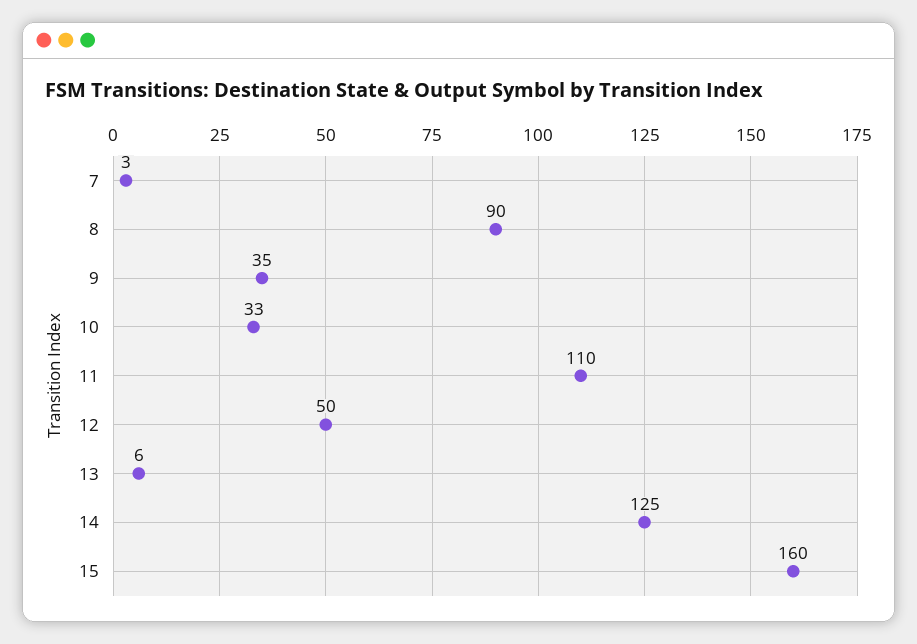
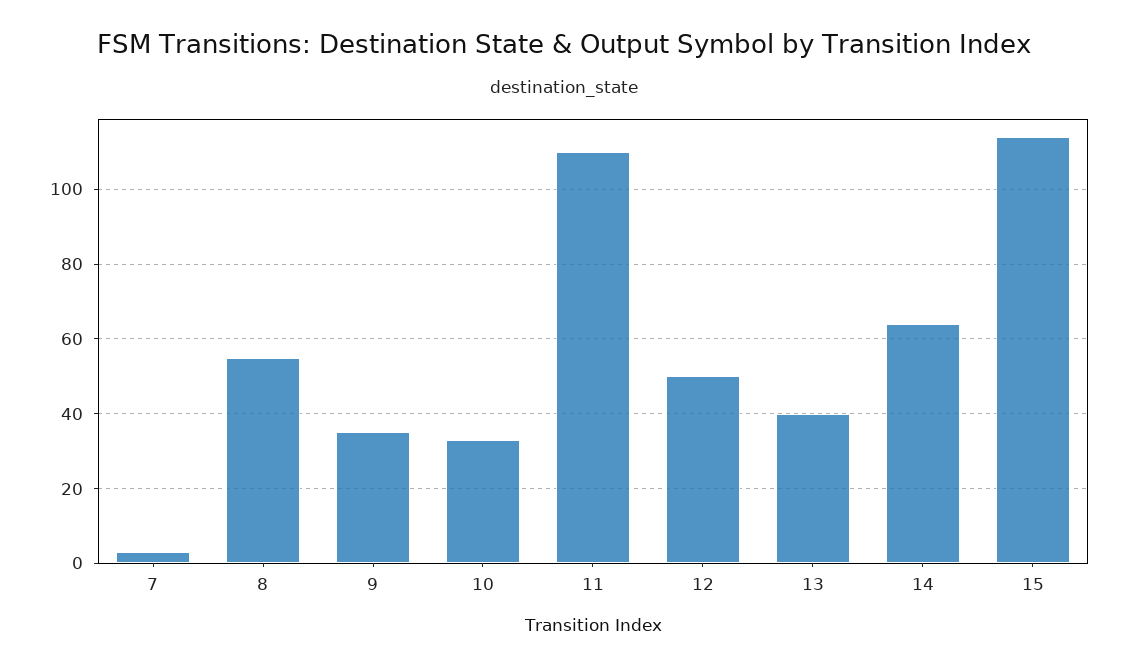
8: 90 -> 55
13: 6 -> 40
14: 125 -> 65
15: 160 -> 115

